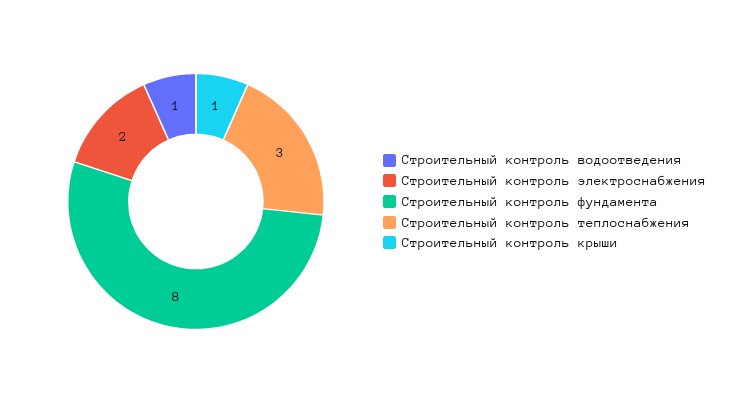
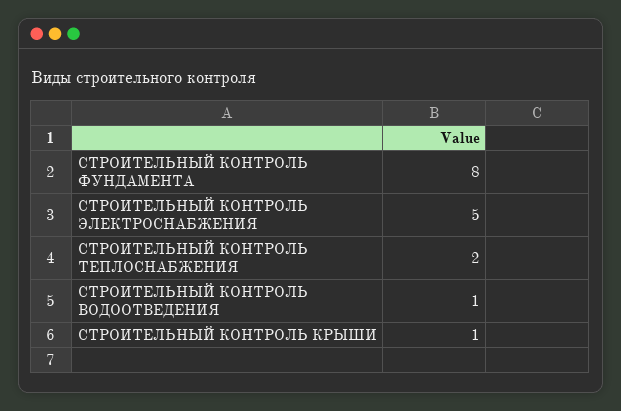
Строительный контроль электроснабжения: 2 -> 5
Строительный контроль теплоснабжения: 3 -> 2

